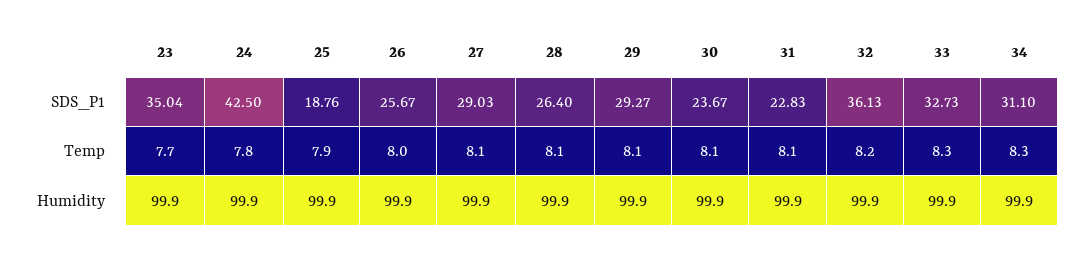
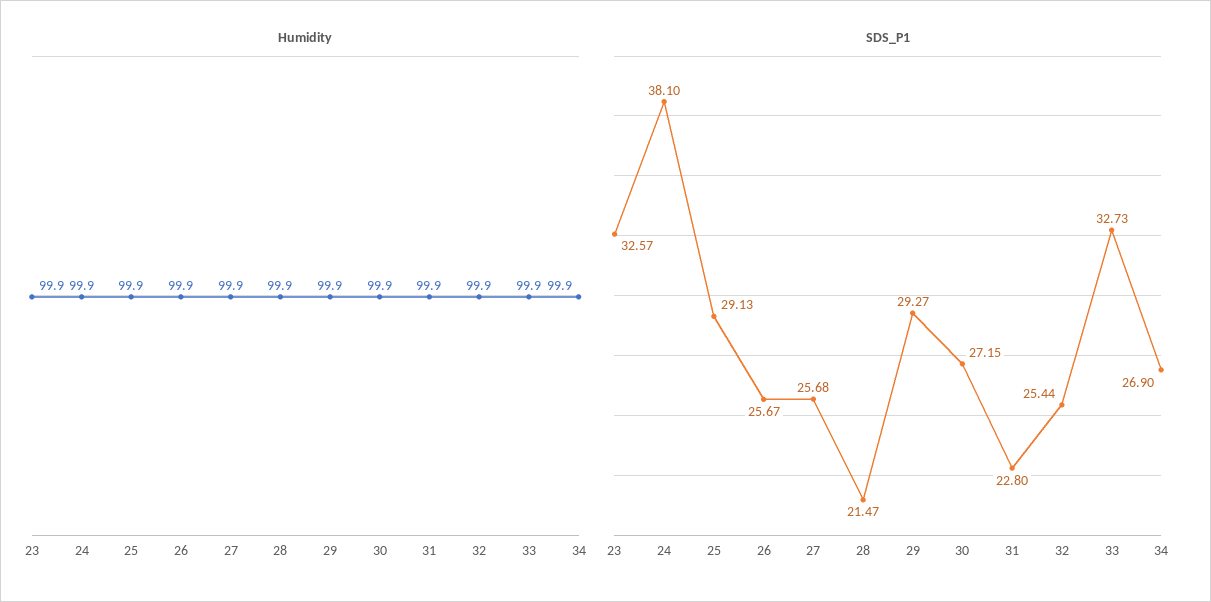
SDS_P1, 23: 35.04 -> 32.57
SDS_P1, 24: 42.5 -> 38.1
SDS_P1, 25: 18.76 -> 29.13
SDS_P1, 27: 29.03 -> 25.68
SDS_P1, 28: 26.4 -> 21.47
SDS_P1, 30: 23.67 -> 27.15
SDS_P1, 31: 22.83 -> 22.8
SDS_P1, 32: 36.13 -> 25.44
SDS_P1, 34: 31.1 -> 26.9
Temp, 23: 7.7 -> none
Temp, 24: 7.8 -> none
Temp, 25: 7.9 -> none
Temp, 26: 8 -> none
Temp, 27: 8.1 -> none
Temp, 28: 8.1 -> none
Temp, 29: 8.1 -> none
Temp, 30: 8.1 -> none
Temp, 31: 8.1 -> none
Temp, 32: 8.2 -> none
Temp, 33: 8.3 -> none
Temp, 34: 8.3 -> none

